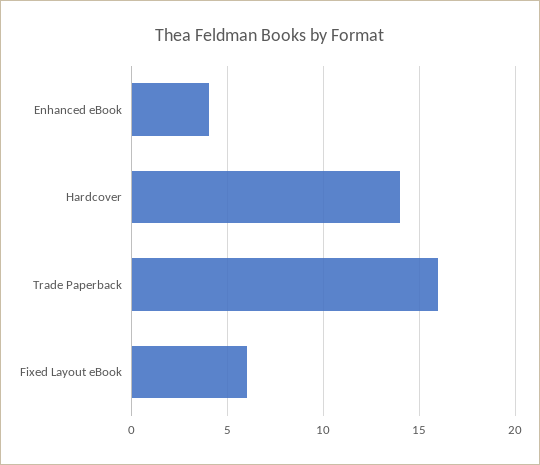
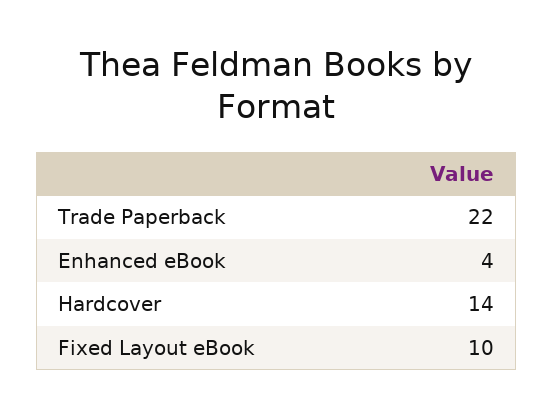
Trade Paperback: 16 -> 22
Fixed Layout eBook: 6 -> 10

